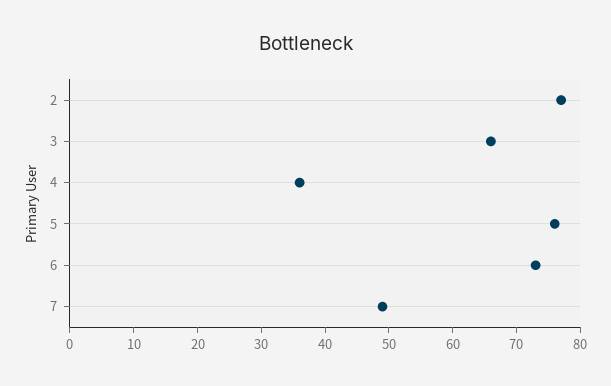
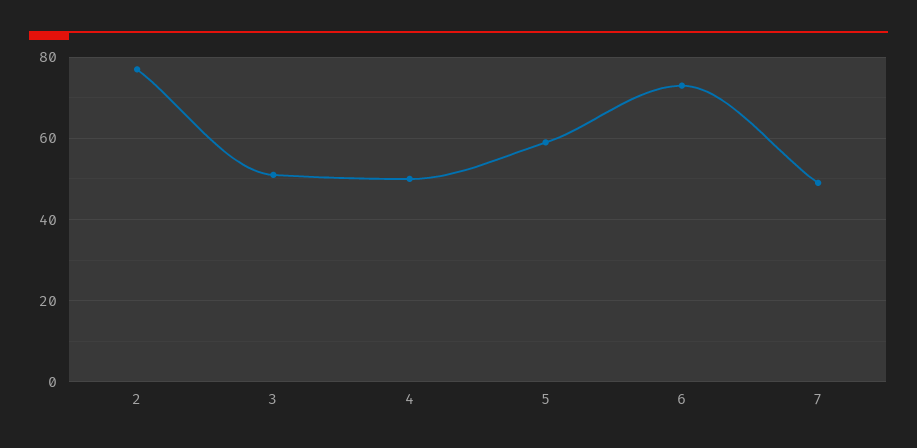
3: 65 -> 50
4: 35 -> 50
5: 75 -> 60

